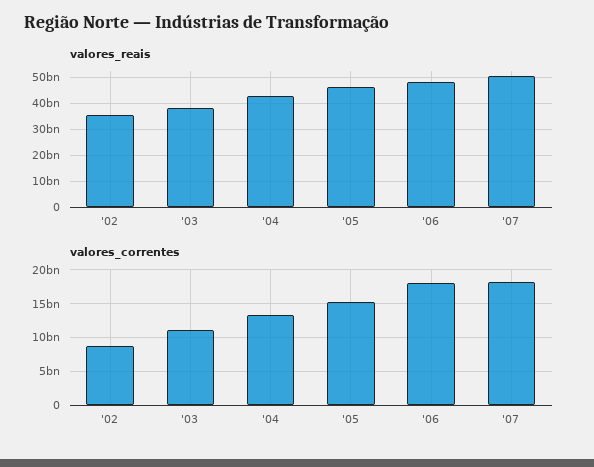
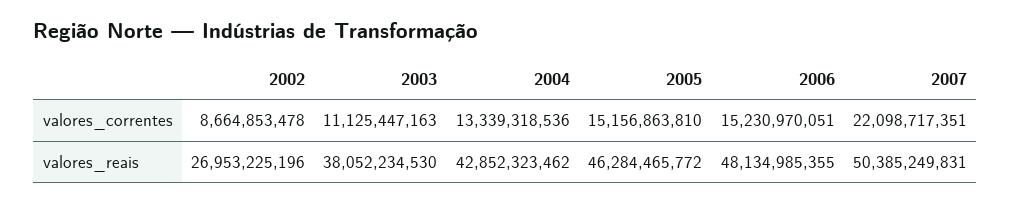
valores_reais, '02: 35000000000 -> 26953225196
valores_correntes, '06: 18000000000 -> 15230970051
valores_correntes, '07: 18000000000 -> 22098717351

